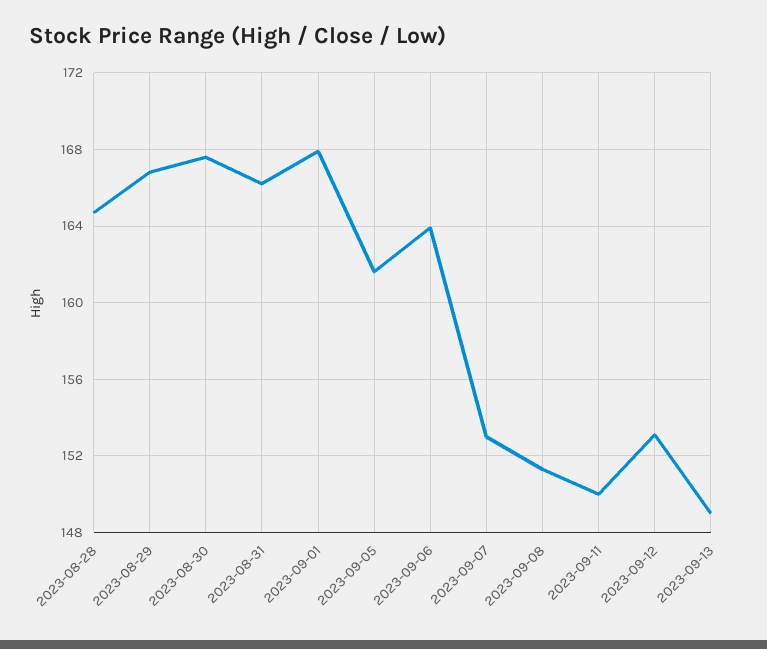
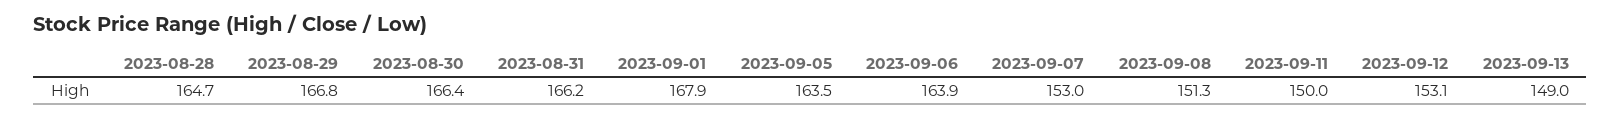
2023-08-30: 167.5 -> 166.4
2023-09-05: 161.5 -> 163.5

